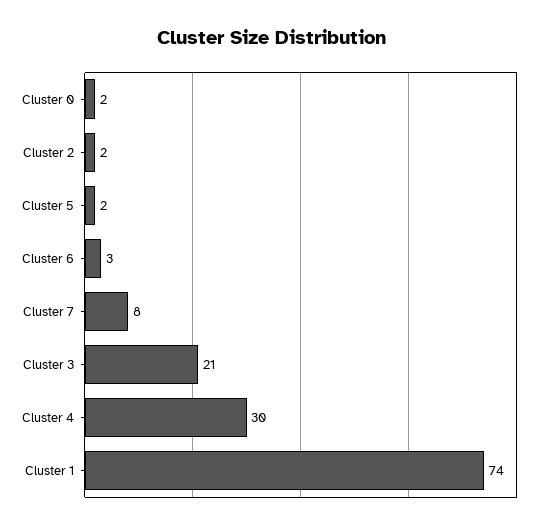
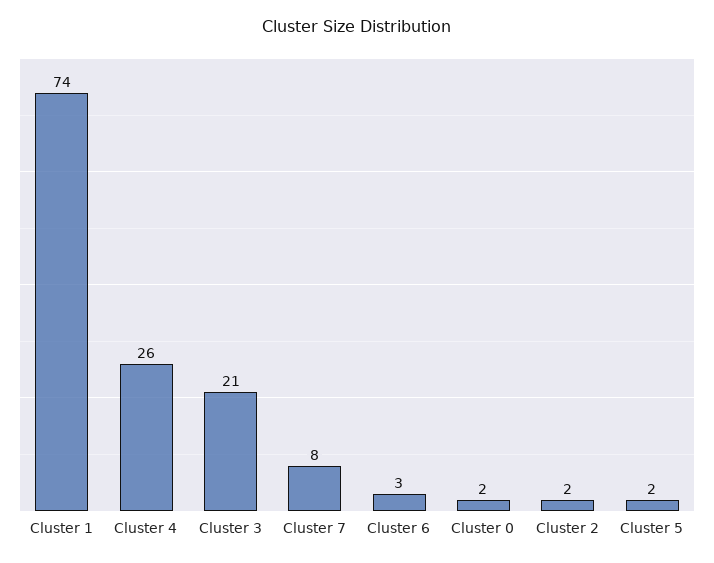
Cluster 4: 30 -> 26

